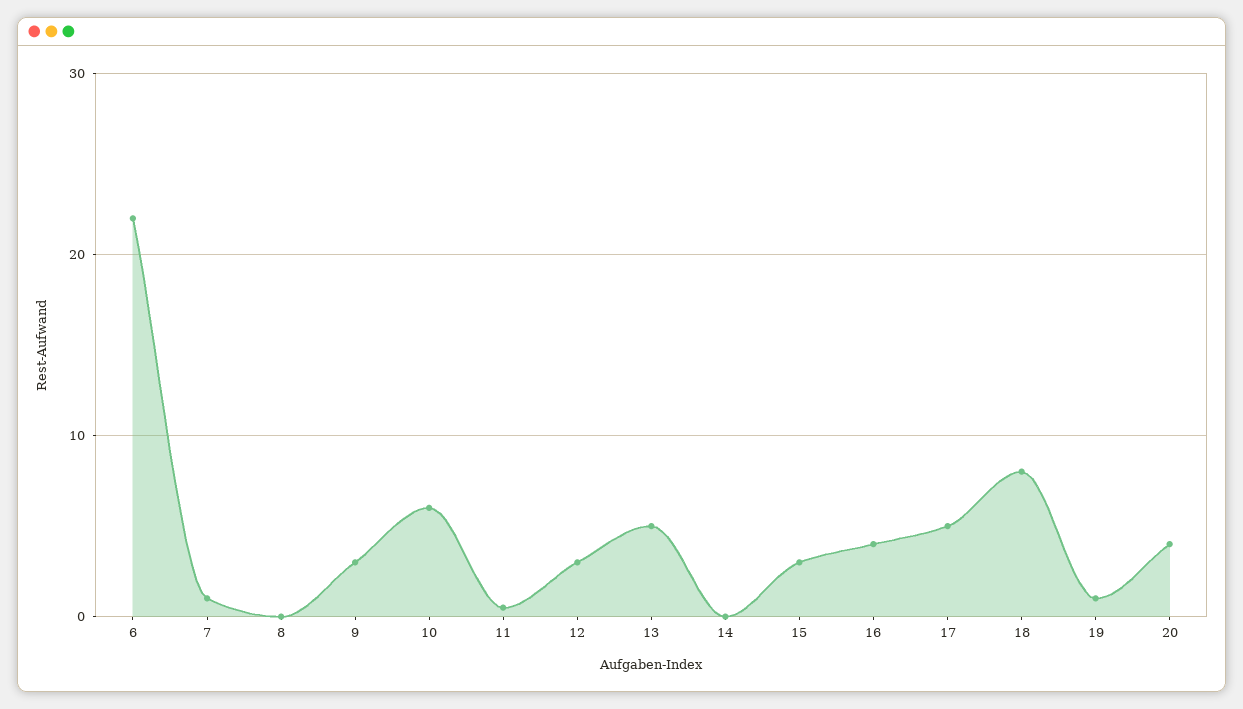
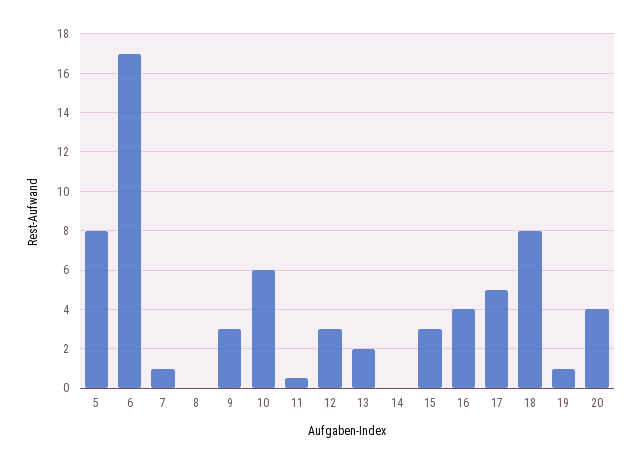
6: 22 -> 17
13: 5 -> 2
5: none -> 8

